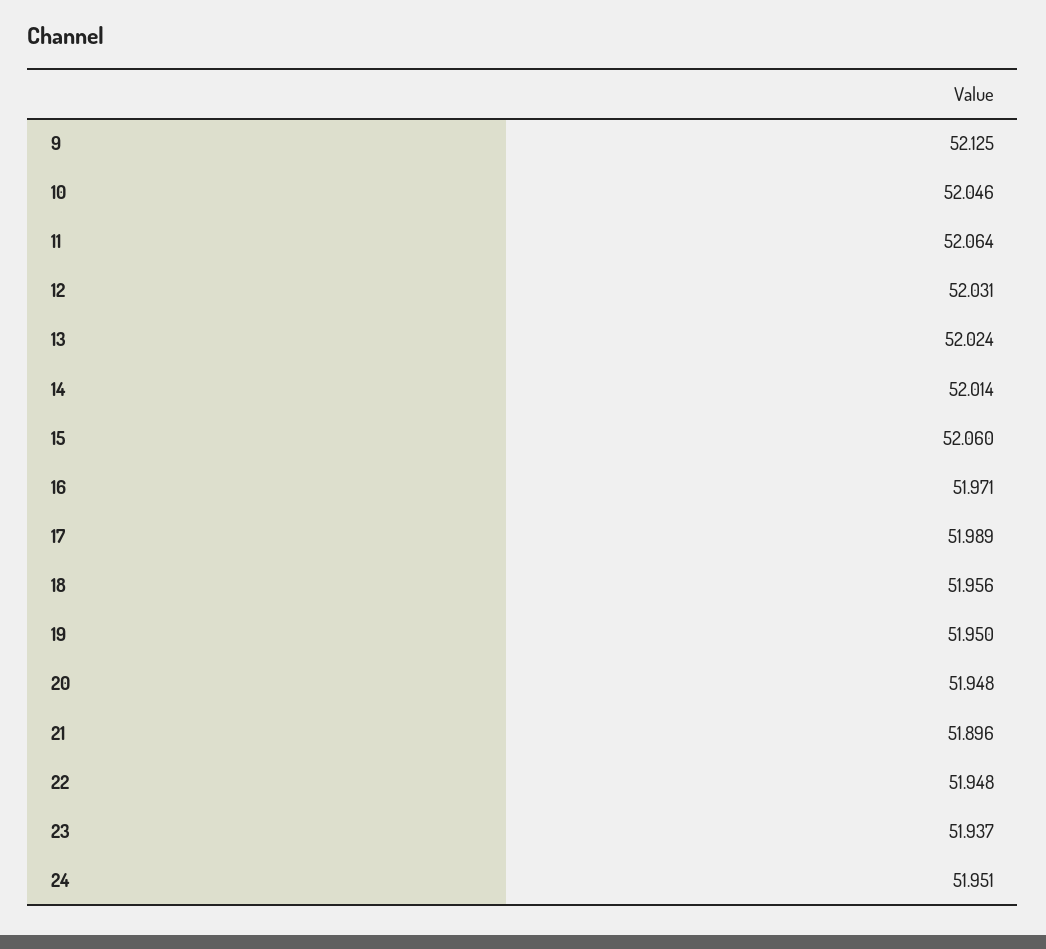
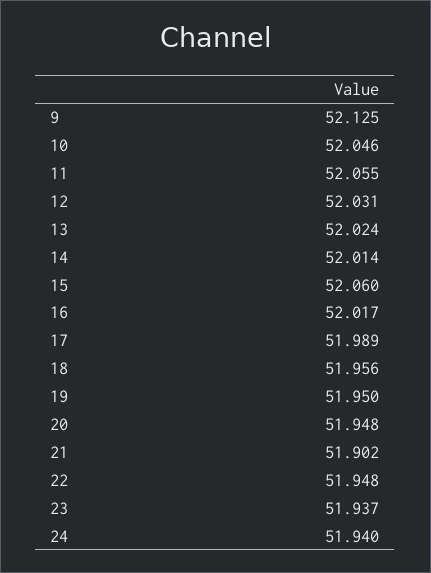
11: 52.064 -> 52.055
16: 51.971 -> 52.017
21: 51.896 -> 51.902
24: 51.951 -> 51.94

